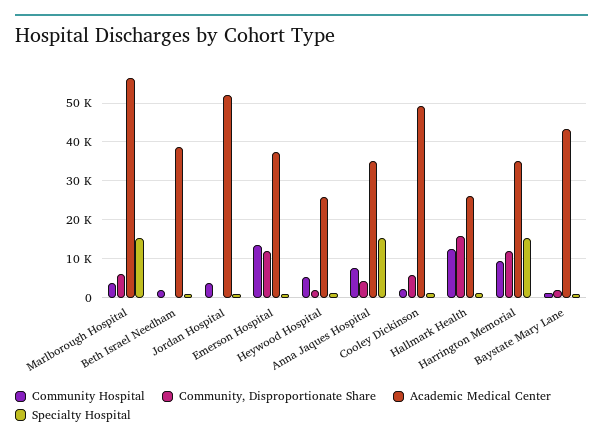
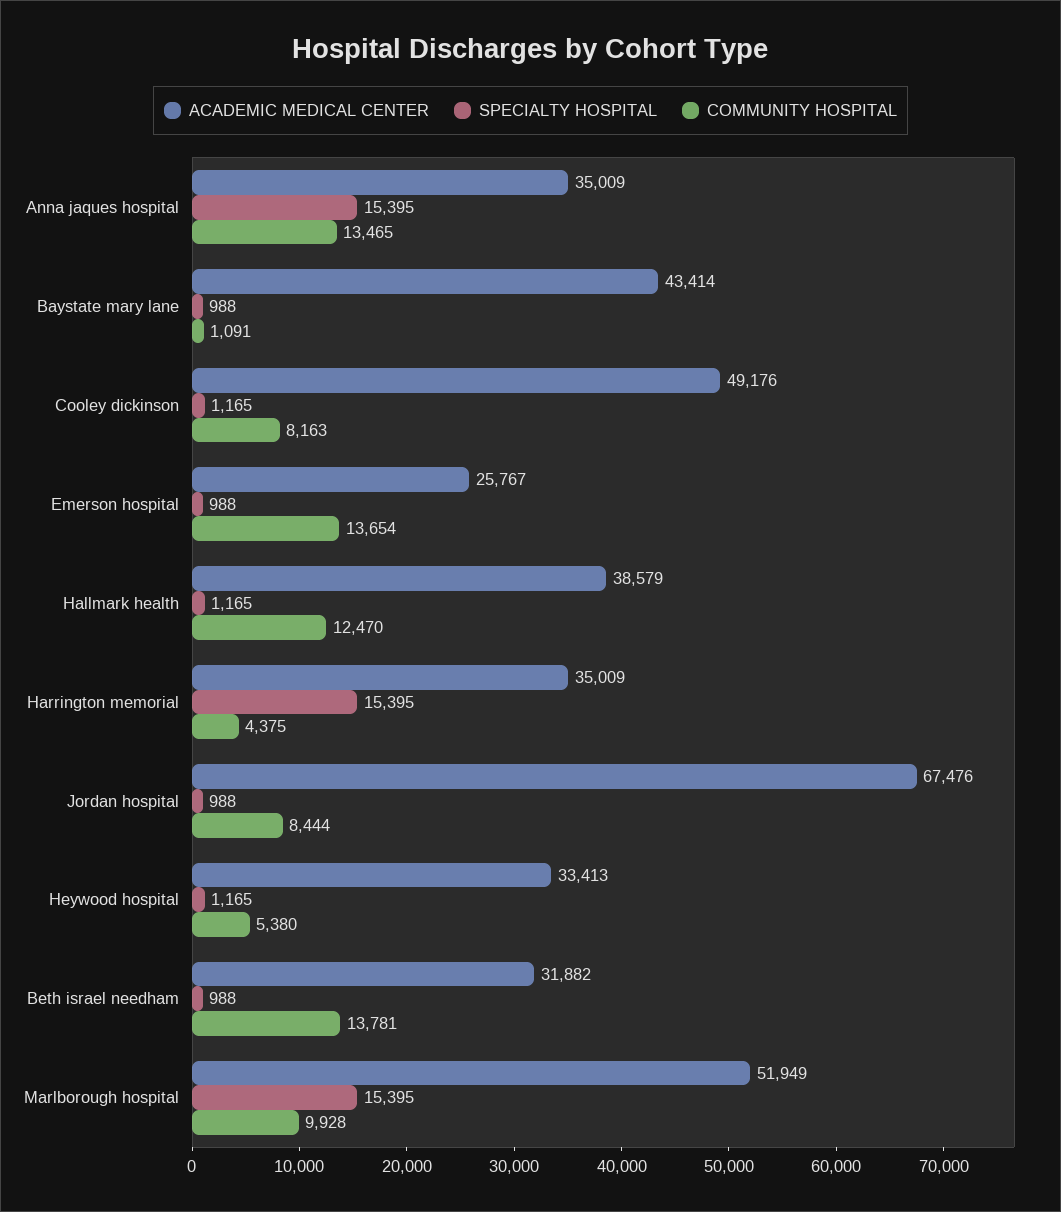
Community Hospital, Marlborough Hospital: 4000 -> 9928
Community, Disproportionate Share, Marlborough Hospital: 6000 -> none
Academic Medical Center, Marlborough Hospital: 56000 -> 51949
Community Hospital, Beth Israel Needham: 2000 -> 13781
Community, Disproportionate Share, Beth Israel Needham: 0 -> none
Academic Medical Center, Beth Israel Needham: 38000 -> 31882
Community Hospital, Jordan Hospital: 4000 -> 8444
Community, Disproportionate Share, Jordan Hospital: 0 -> none
Academic Medical Center, Jordan Hospital: 52000 -> 67476
Community, Disproportionate Share, Emerson Hospital: 12000 -> none
Academic Medical Center, Emerson Hospital: 38000 -> 25767
Community, Disproportionate Share, Heywood Hospital: 2000 -> none
Academic Medical Center, Heywood Hospital: 26000 -> 33413
Community Hospital, Anna Jaques Hospital: 8000 -> 13465
Community, Disproportionate Share, Anna Jaques Hospital: 4000 -> none
Community Hospital, Cooley Dickinson: 2000 -> 8163
Community, Disproportionate Share, Cooley Dickinson: 6000 -> none
Community, Disproportionate Share, Hallmark Health: 16000 -> none
Academic Medical Center, Hallmark Health: 26000 -> 38579
Community Hospital, Harrington Memorial: 10000 -> 4375
Community, Disproportionate Share, Harrington Memorial: 12000 -> none
Community, Disproportionate Share, Baystate Mary Lane: 2000 -> none

